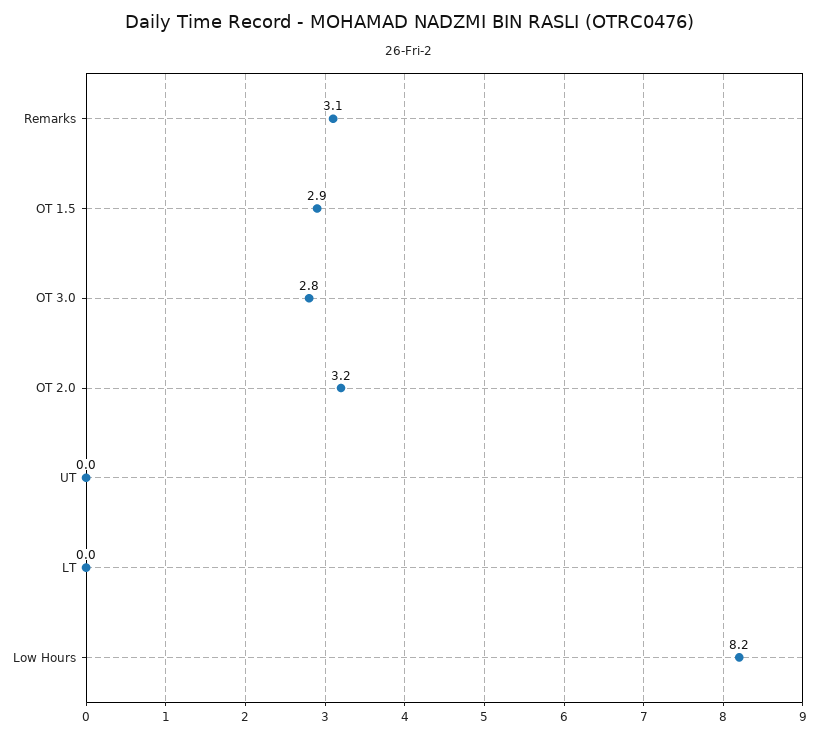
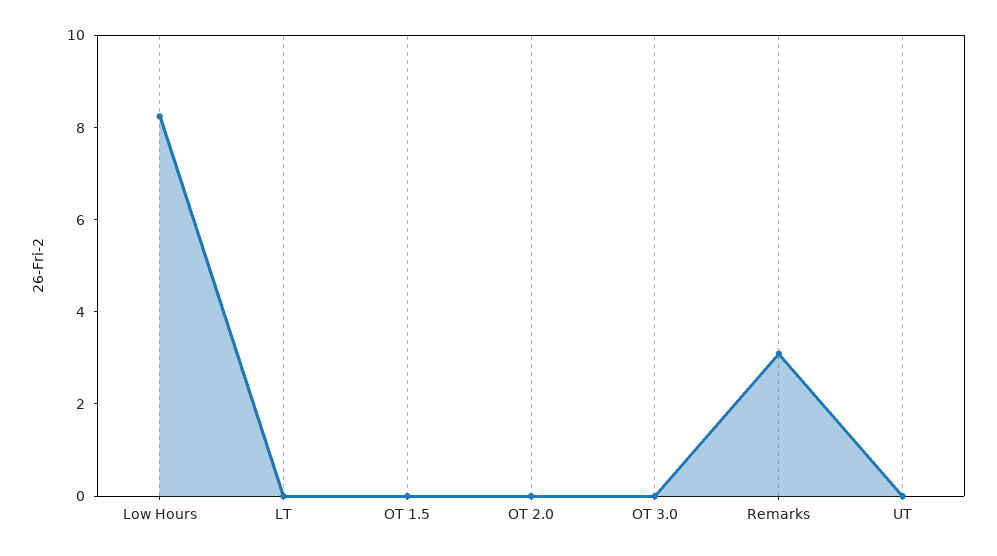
OT 1.5: 2.9 -> 0
OT 3.0: 2.8 -> 0
OT 2.0: 3.2 -> 0

